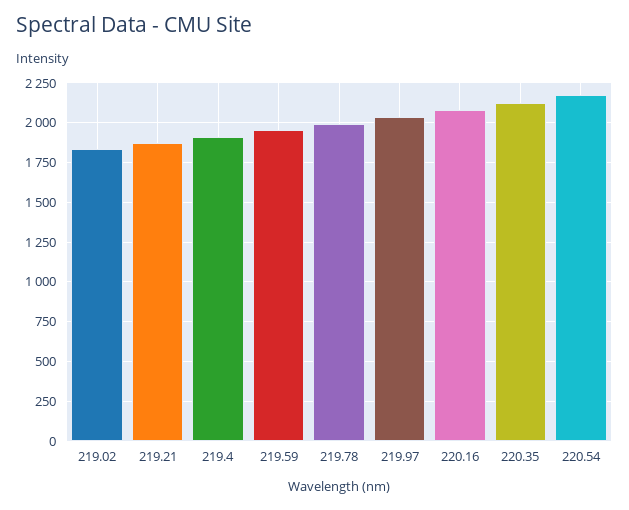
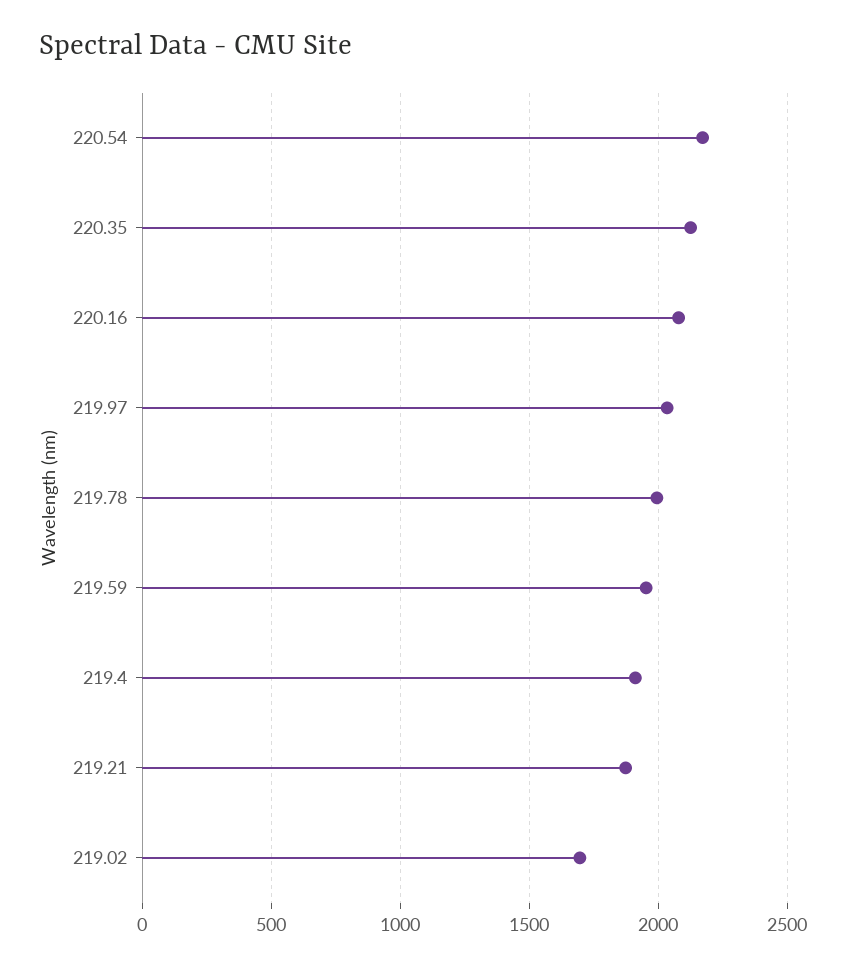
219.02: 1850 -> 1700

